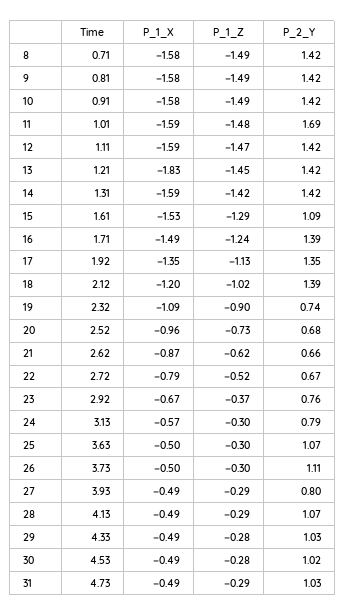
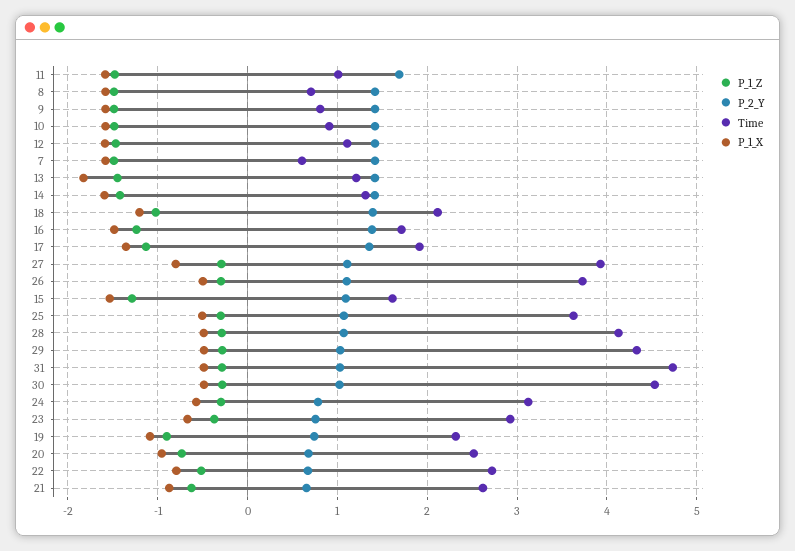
P_1_X, 27: -0.49 -> -0.8
P_2_Y, 27: 0.8 -> 1.1
P_1_Z, 7: none -> -1.5
P_2_Y, 7: none -> 1.4
Time, 7: none -> 0.6
P_1_X, 7: none -> -1.6

